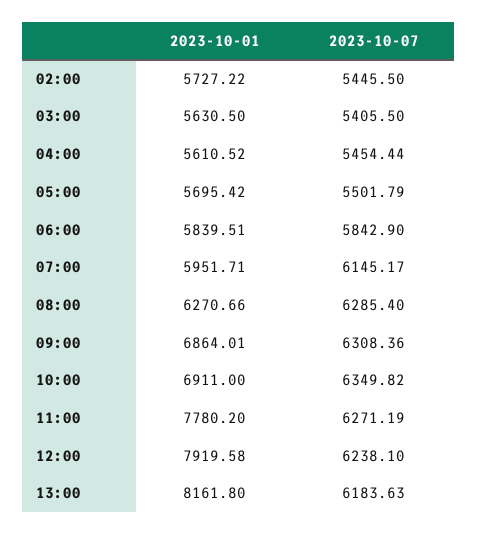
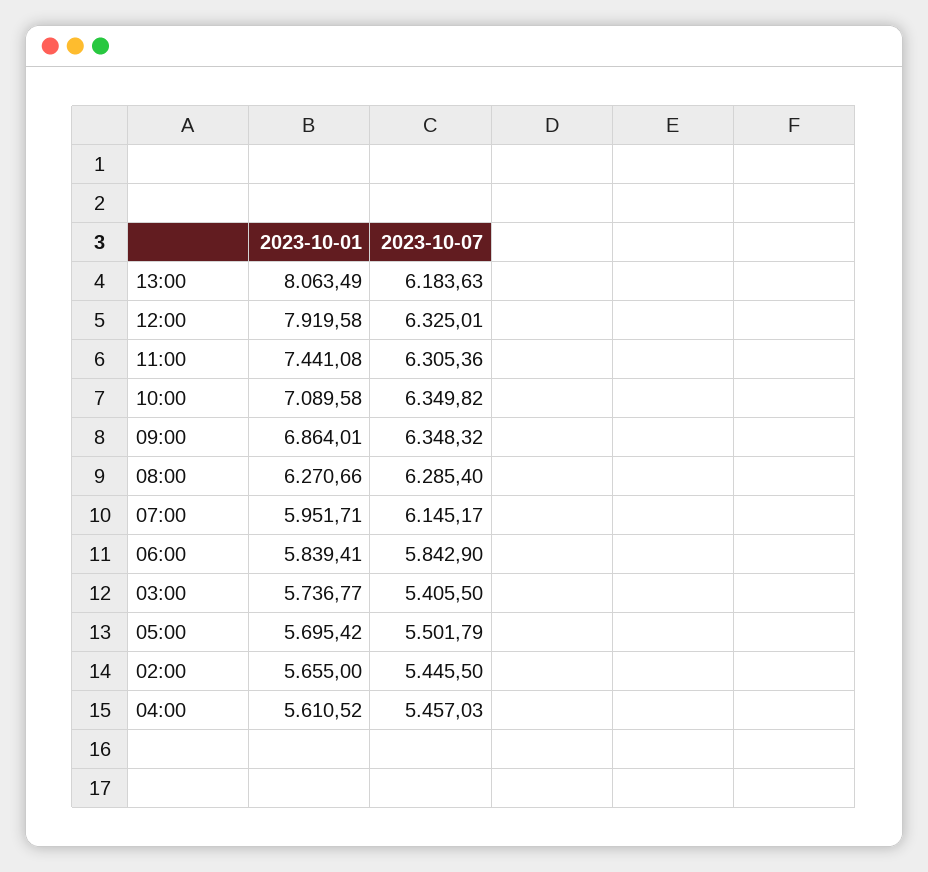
2023-10-01, 02:00: 5727.22 -> 5655
2023-10-01, 03:00: 5630.5 -> 5736.77
2023-10-07, 04:00: 5454.44 -> 5457.03
2023-10-01, 06:00: 5839.51 -> 5839.41
2023-10-07, 09:00: 6308.36 -> 6348.32
2023-10-01, 10:00: 6911 -> 7089.58
2023-10-01, 11:00: 7780.2 -> 7441.08
2023-10-07, 11:00: 6271.19 -> 6305.36
2023-10-07, 12:00: 6238.1 -> 6325.01
2023-10-01, 13:00: 8161.8 -> 8063.49

